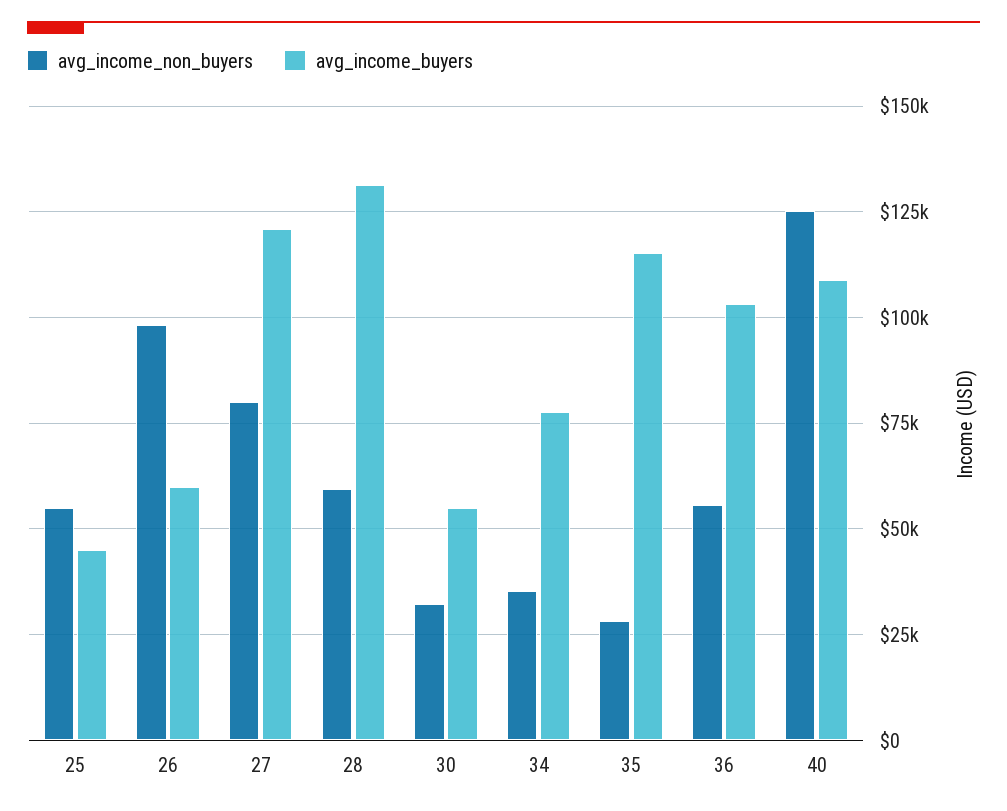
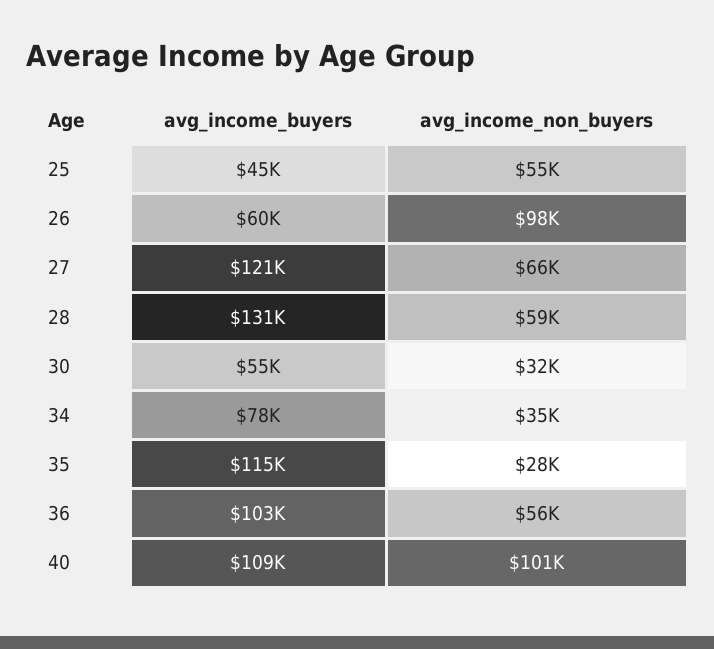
avg_income_non_buyers, 27: 80000 -> 66000
avg_income_non_buyers, 40: 125000 -> 101000

